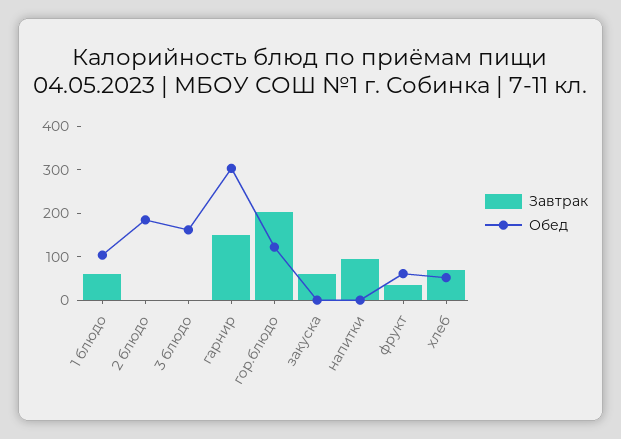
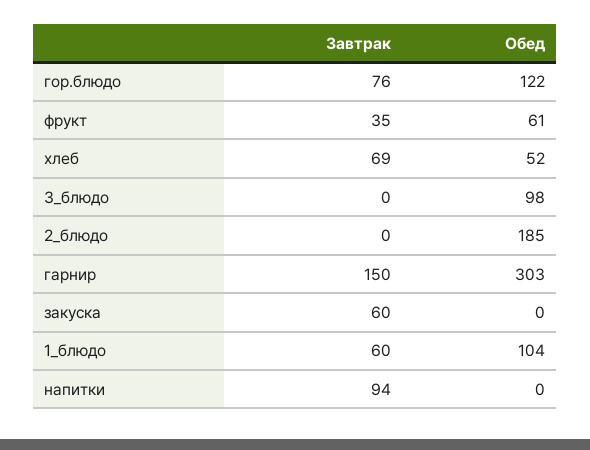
Обед, 3 блюдо: 160 -> 98
Завтрак, гор.блюдо: 200 -> 76

